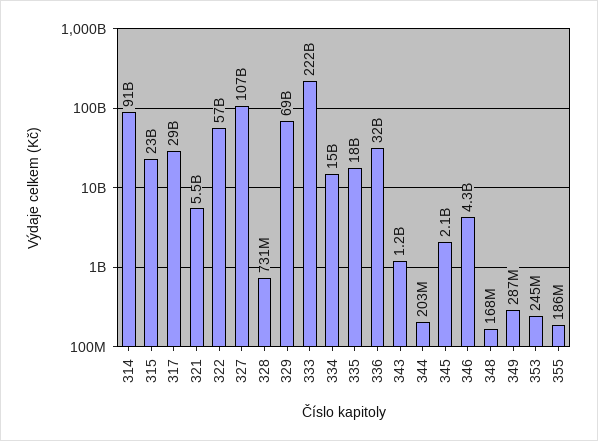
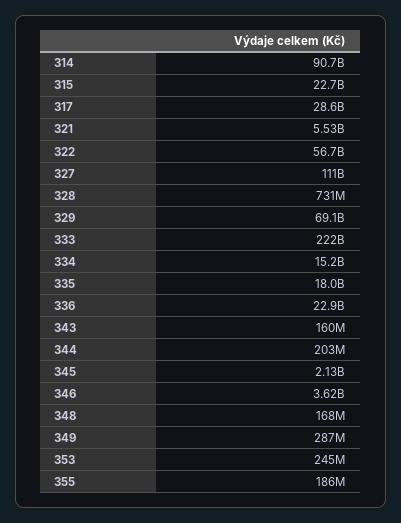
327: 107000000000 -> 111000000000
336: 32000000000 -> 22900000000
343: 1200000000 -> 160000000
346: 4300000000 -> 3620000000

